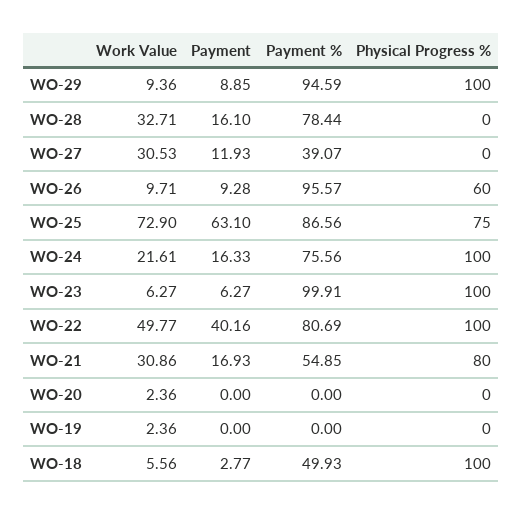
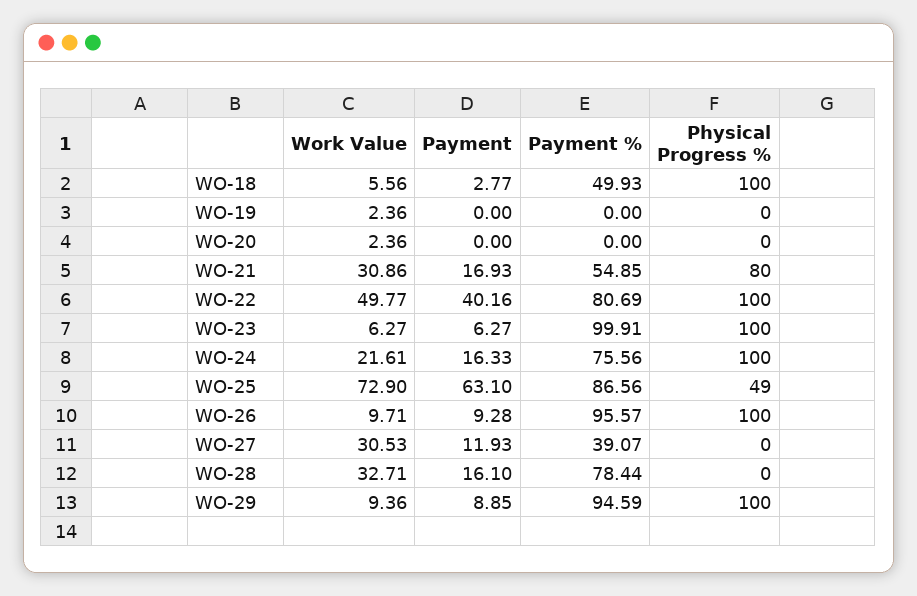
Physical Progress %, WO-26: 60 -> 100
Physical Progress %, WO-25: 75 -> 49

